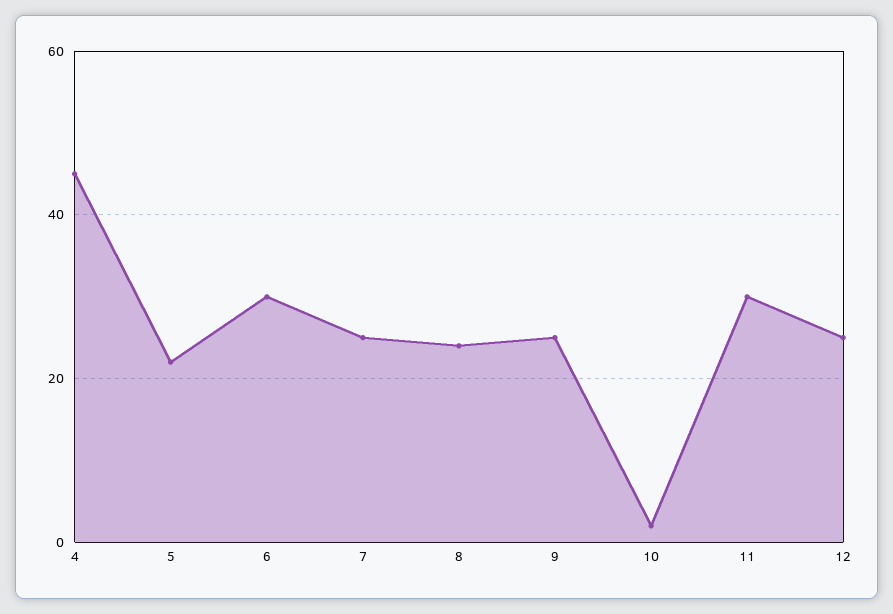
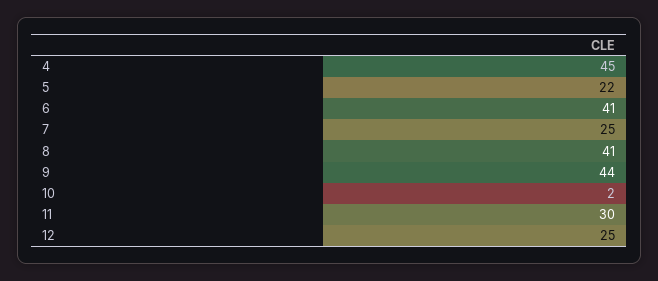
6: 30 -> 41
8: 25 -> 41
9: 25 -> 44

